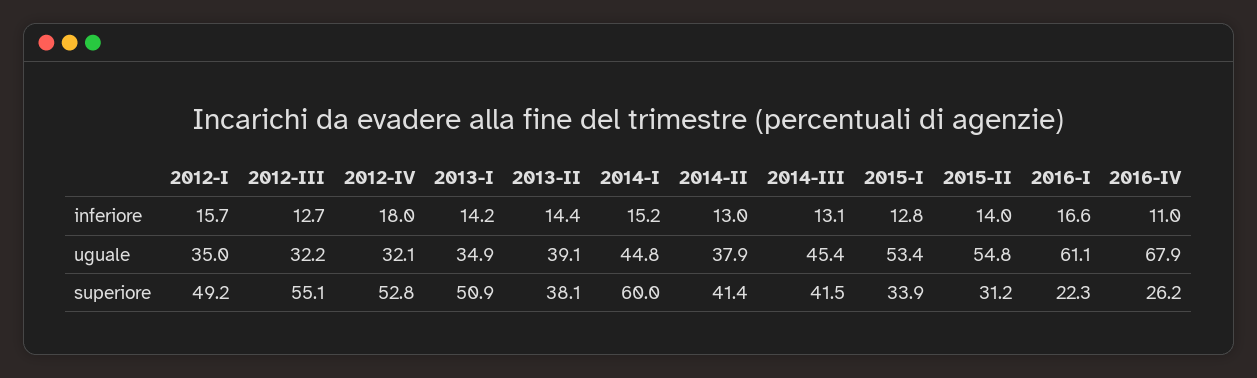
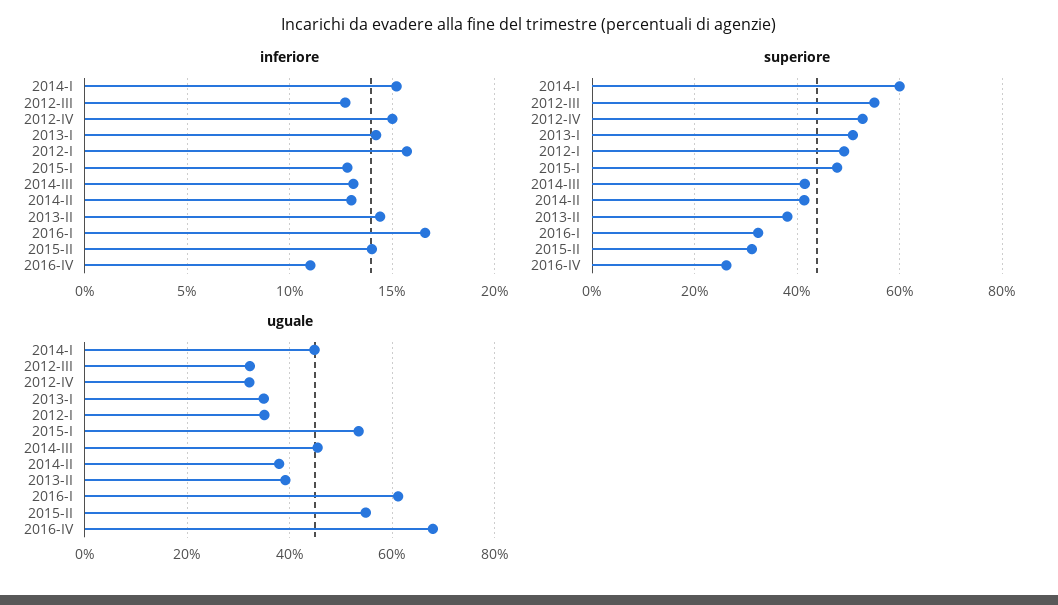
inferiore, 2012-IV: 18 -> 15
superiore, 2015-I: 33.9 -> 48
superiore, 2016-I: 22.3 -> 32

